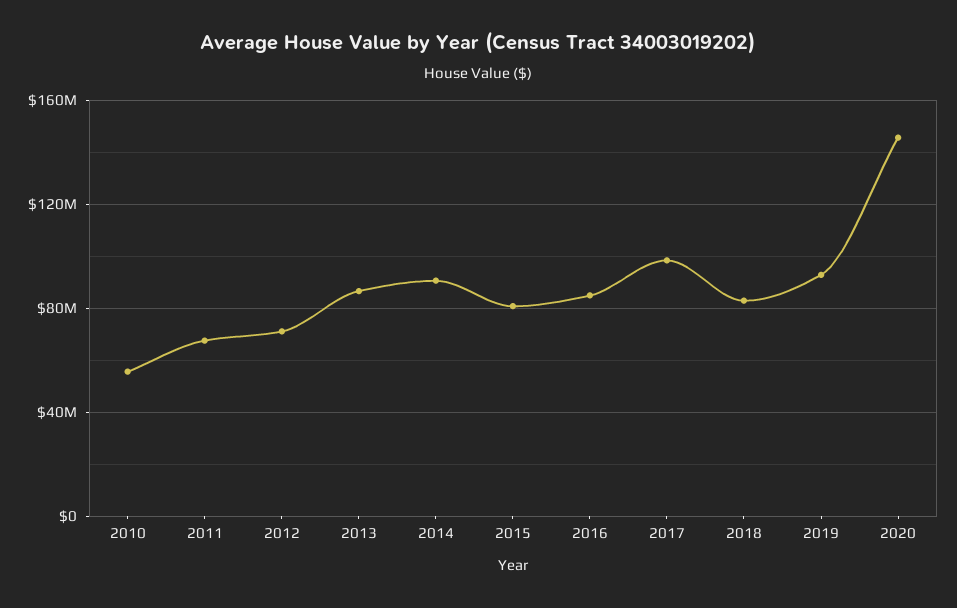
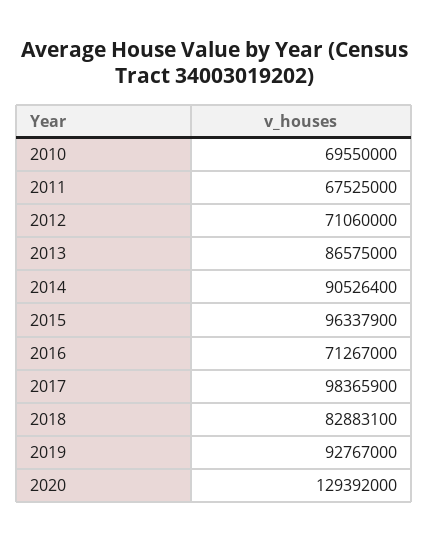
2010: 55000000 -> 69550000
2015: 80000000 -> 96337900
2016: 85000000 -> 71267000
2020: 145000000 -> 129392000

